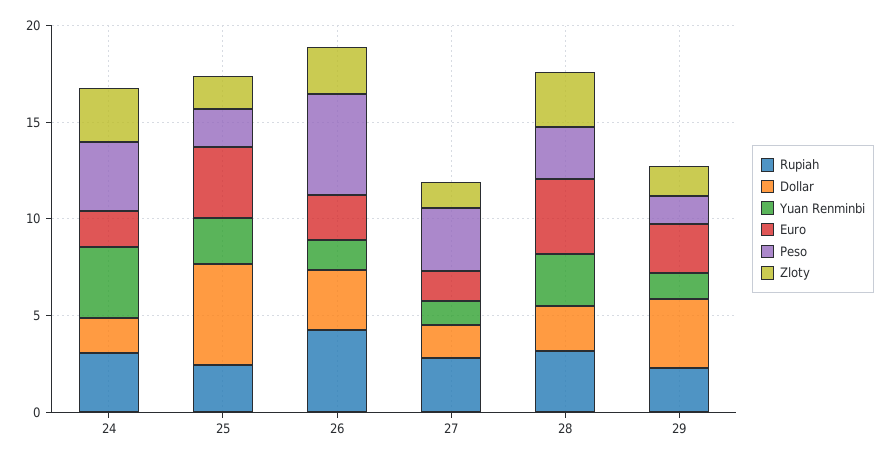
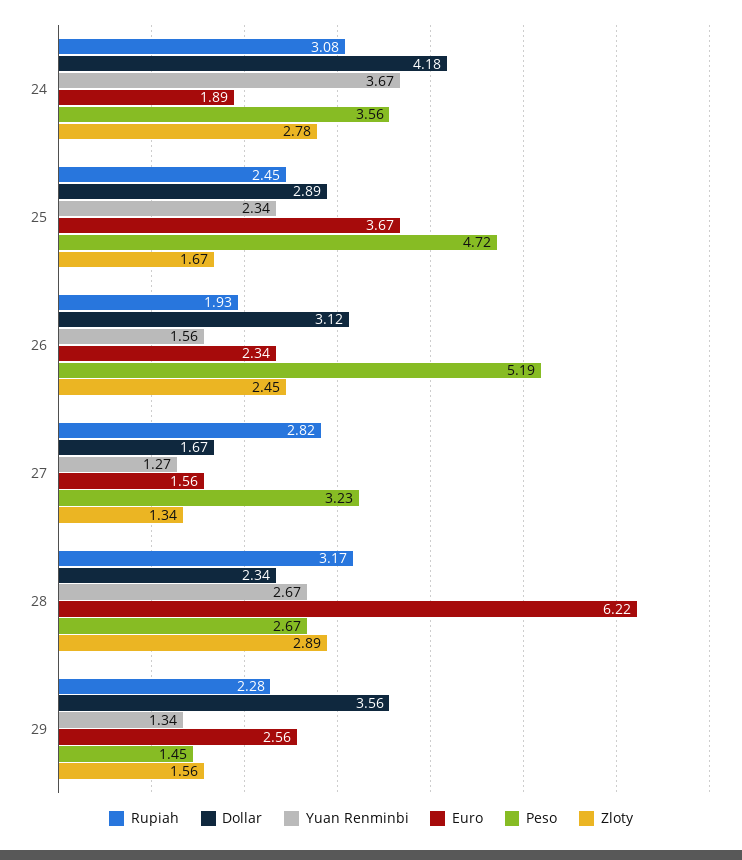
Dollar, 24: 2 -> 4.18
Dollar, 25: 5 -> 2.89
Peso, 25: 2 -> 4.72
Rupiah, 26: 4 -> 1.93
Euro, 28: 4 -> 6.22

